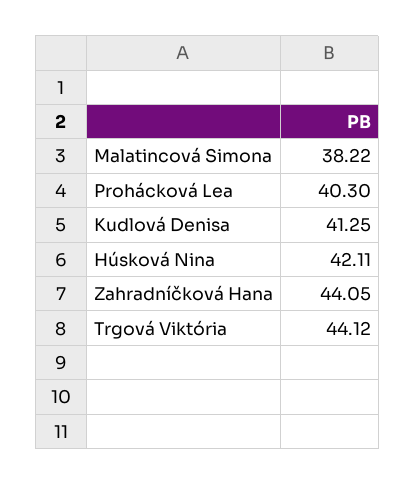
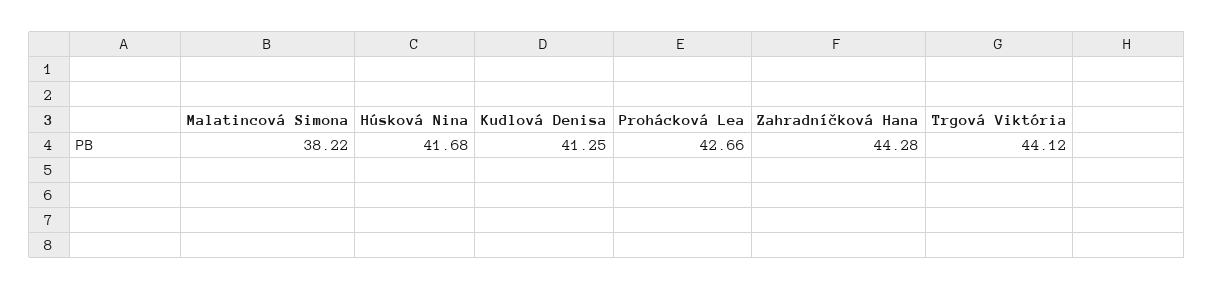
Prohácková Lea: 40.3 -> 42.66
Húsková Nina: 42.11 -> 41.68
Zahradníčková Hana: 44.05 -> 44.28

